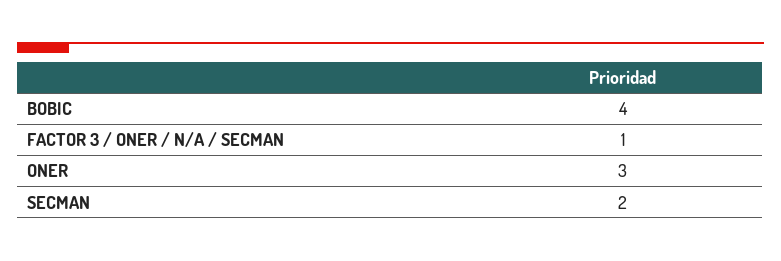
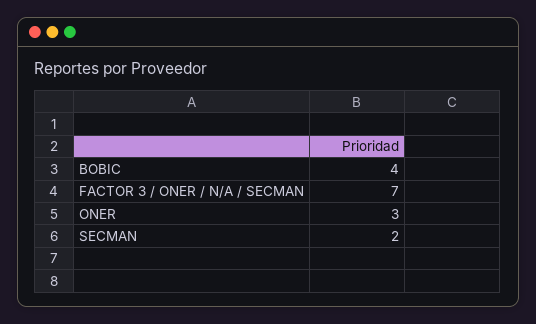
FACTOR 3 / ONER / N/A / SECMAN: 1 -> 7

